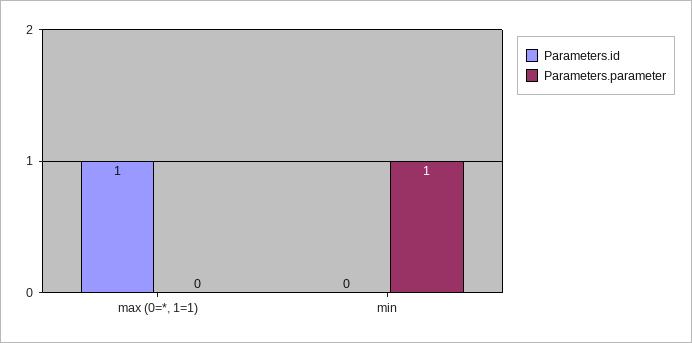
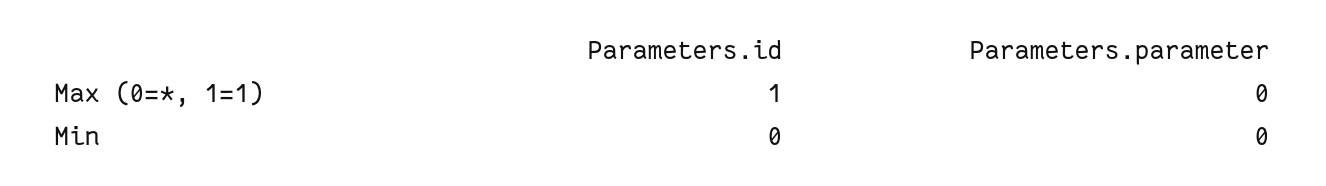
Parameters.parameter, min: 1 -> 0

